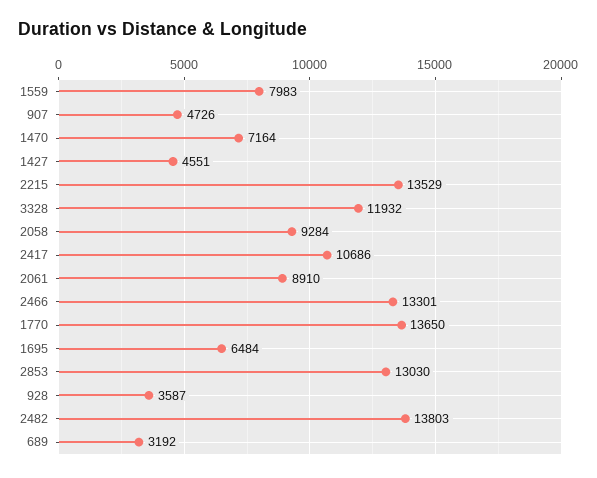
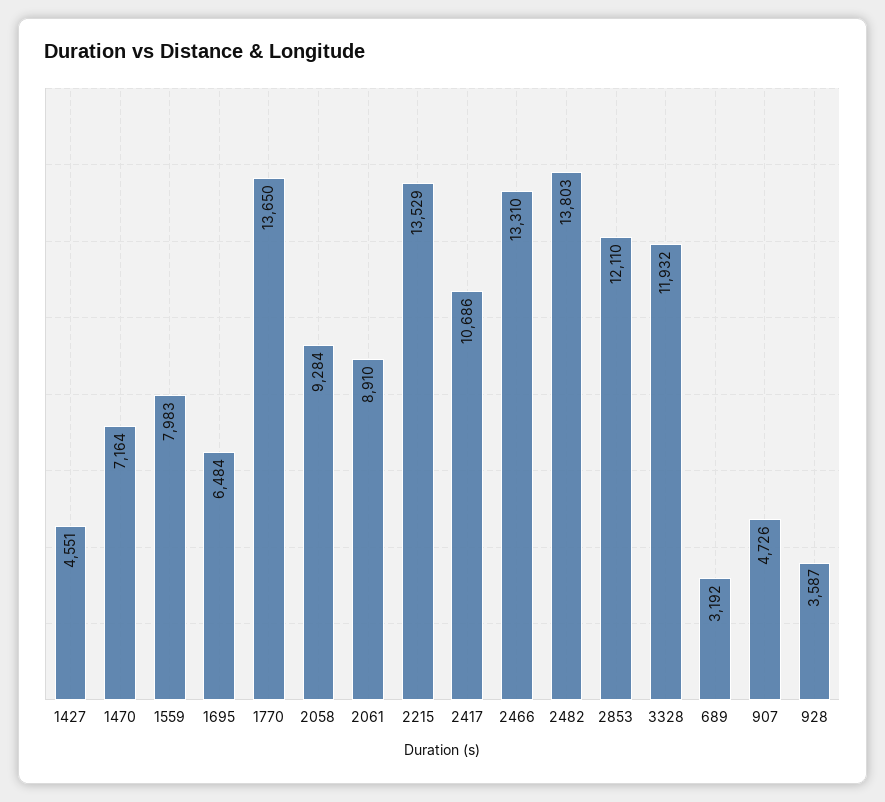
2466: 13301 -> 13310
2853: 13030 -> 12110

